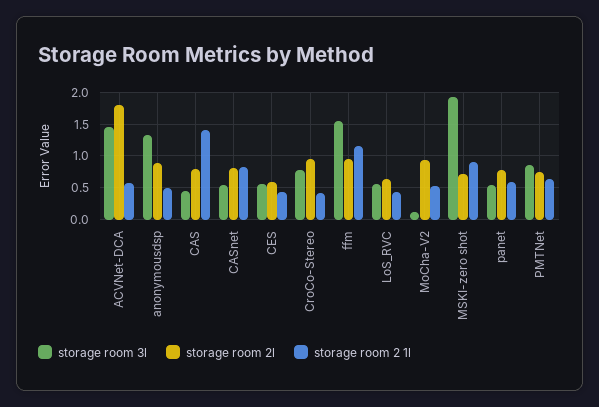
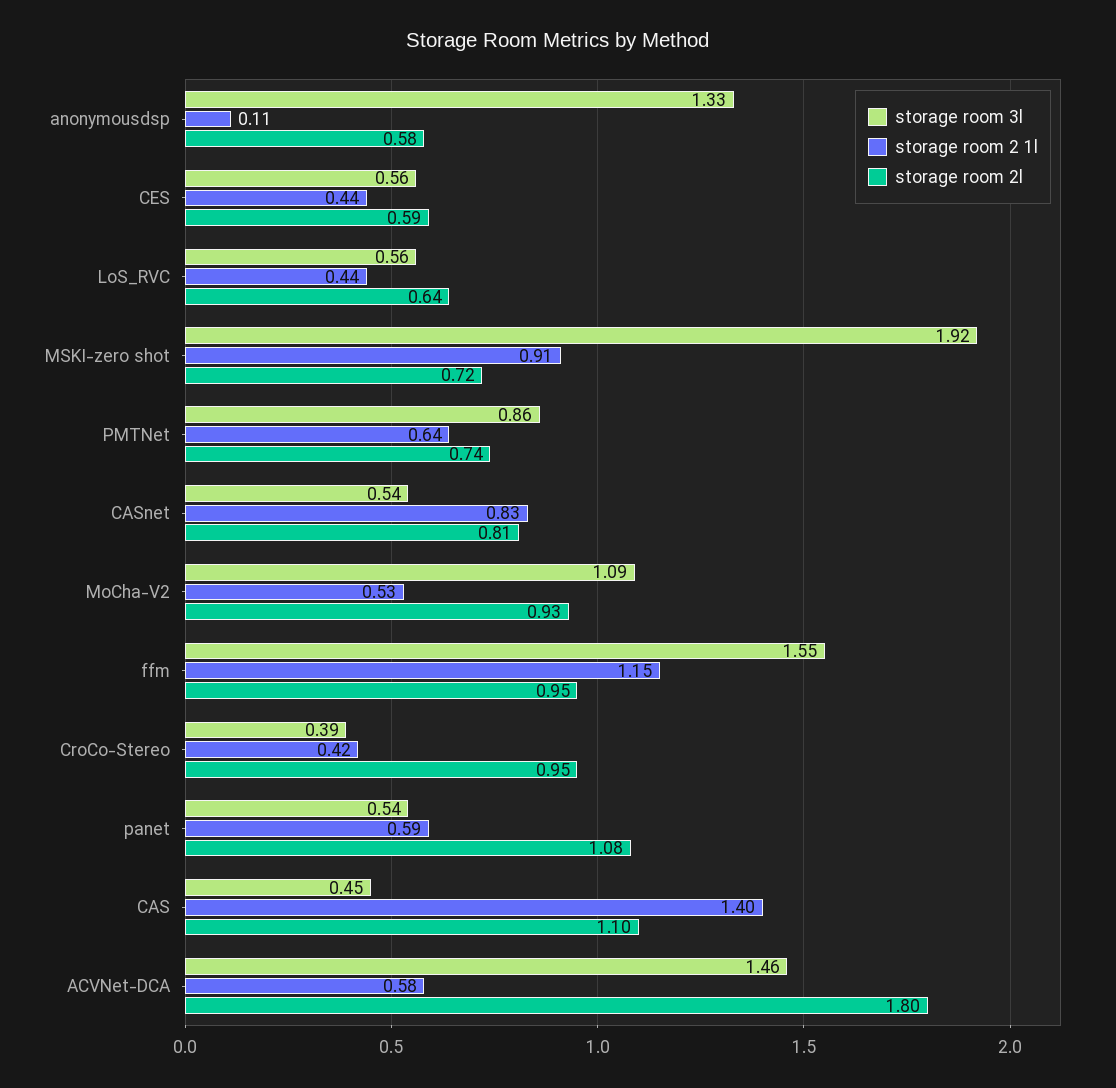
storage room 2l, anonymousdsp: 0.9 -> 0.58
storage room 2 1l, anonymousdsp: 0.5 -> 0.11
storage room 2l, CAS: 0.8 -> 1.1
storage room 3l, CroCo-Stereo: 0.8 -> 0.39
storage room 3l, MoCha-V2: 0.1 -> 1.09
storage room 2l, panet: 0.8 -> 1.08

